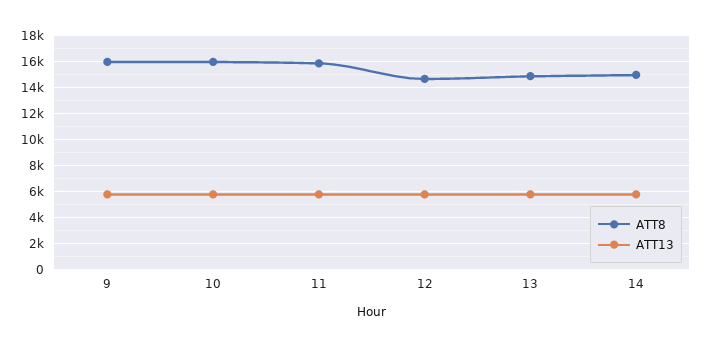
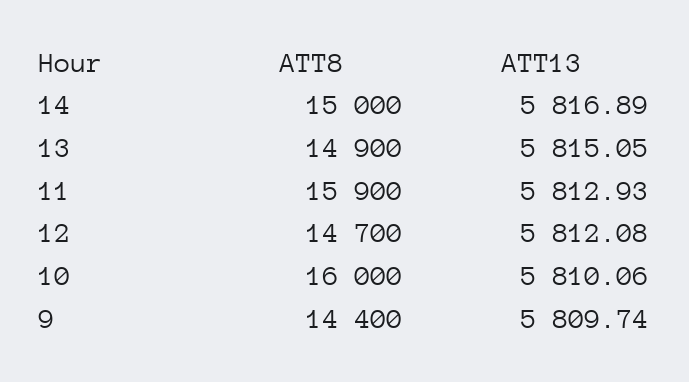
ATT8, 9: 16000 -> 14400

